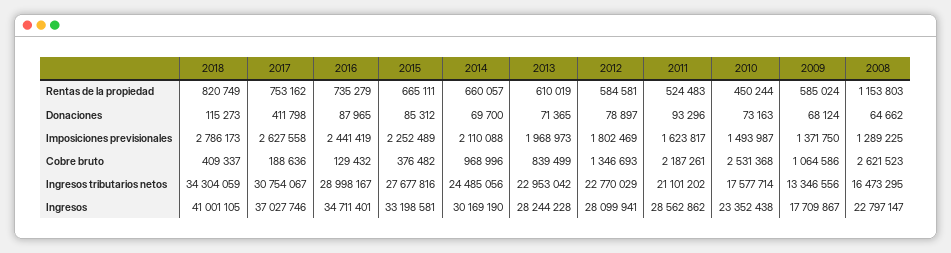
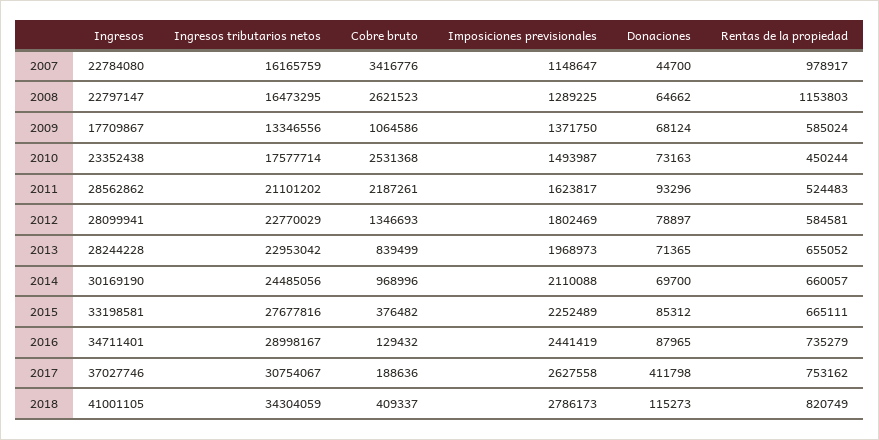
2013, Rentas de la propiedad: 610019 -> 655052
2007, Ingresos: none -> 22784080
2007, Ingresos tributarios netos: none -> 16165759
2007, Cobre bruto: none -> 3416776
2007, Imposiciones previsionales: none -> 1148647
2007, Donaciones: none -> 44700
2007, Rentas de la propiedad: none -> 978917

